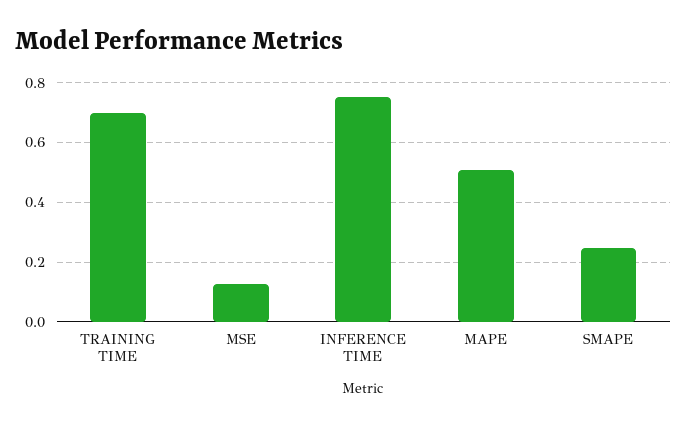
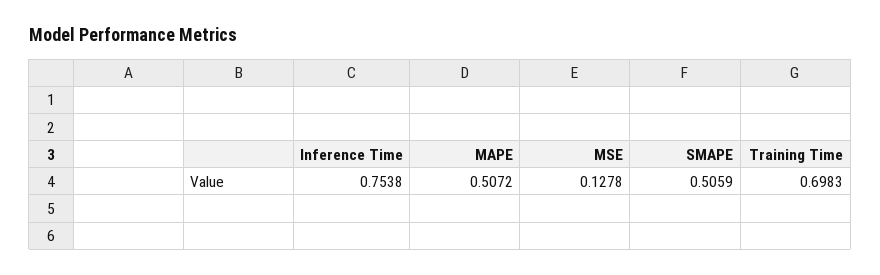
SMAPE: 0.25 -> 0.5059

